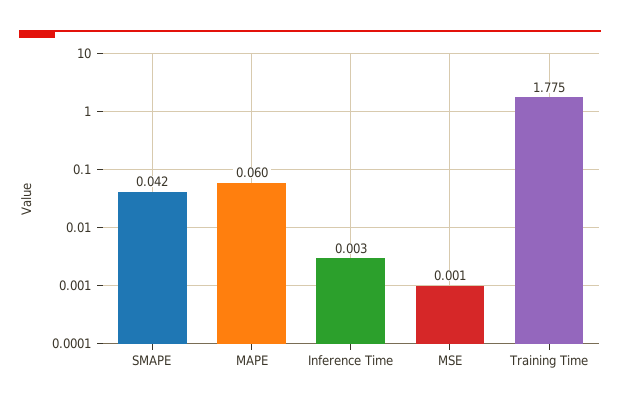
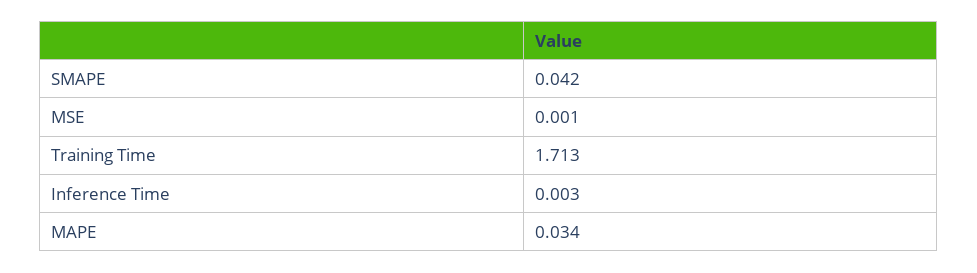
MAPE: 0.06 -> 0.034
Training Time: 1.775 -> 1.713

